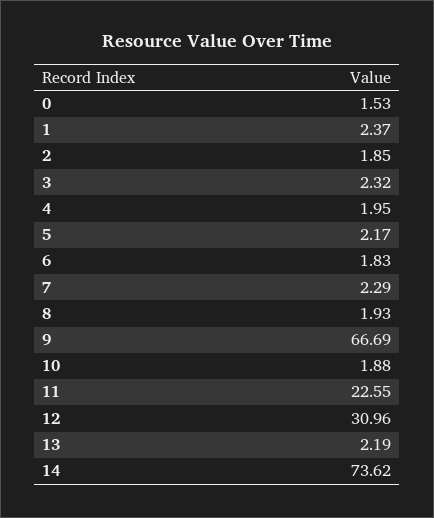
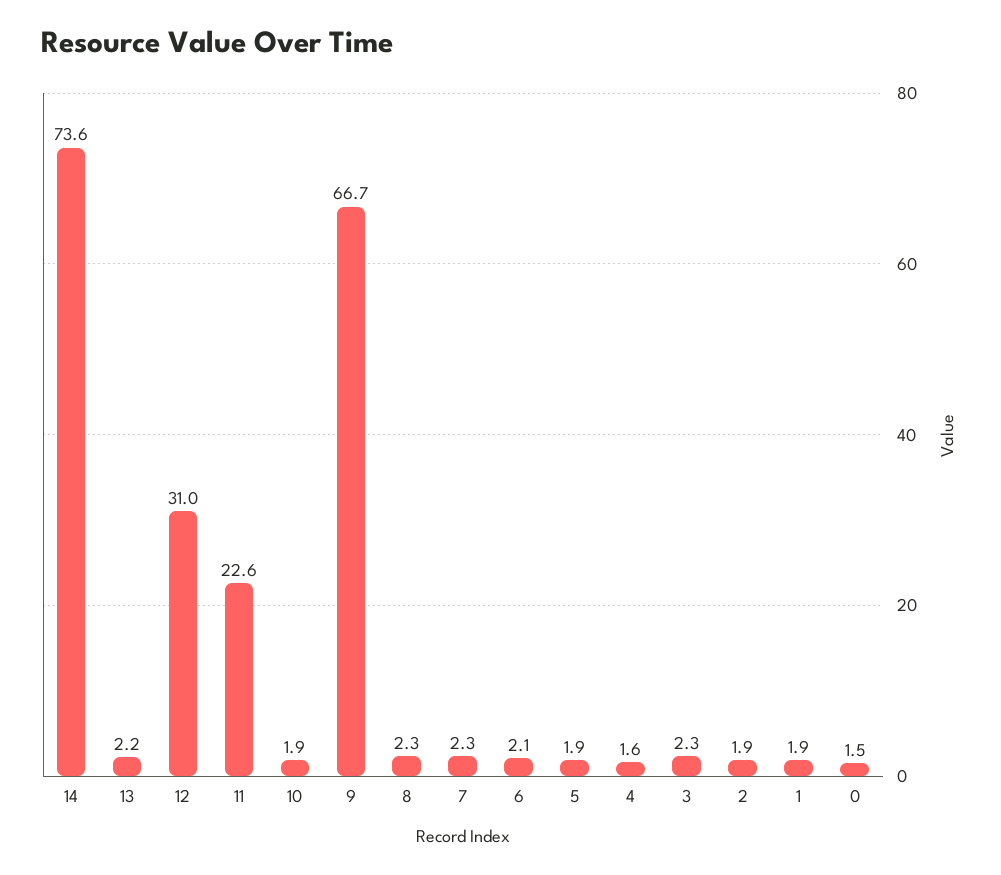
1: 2.37 -> 1.9
4: 1.95 -> 1.6
5: 2.17 -> 1.9
6: 1.83 -> 2.1
8: 1.93 -> 2.3

